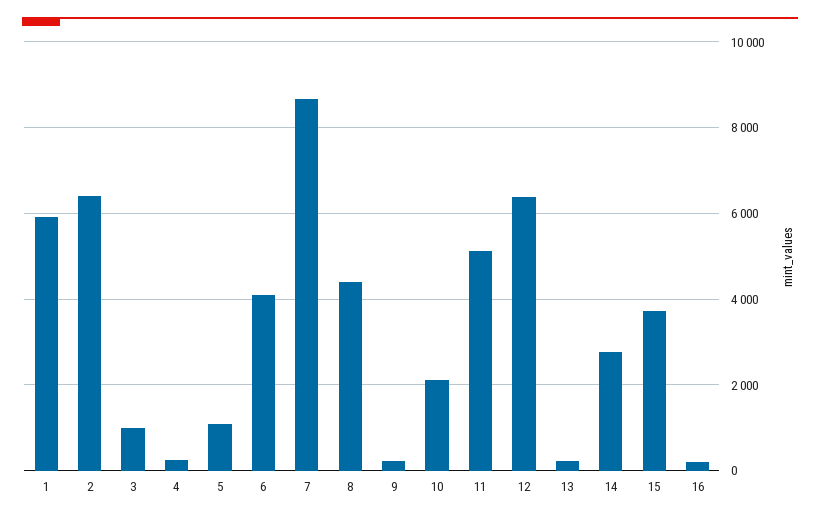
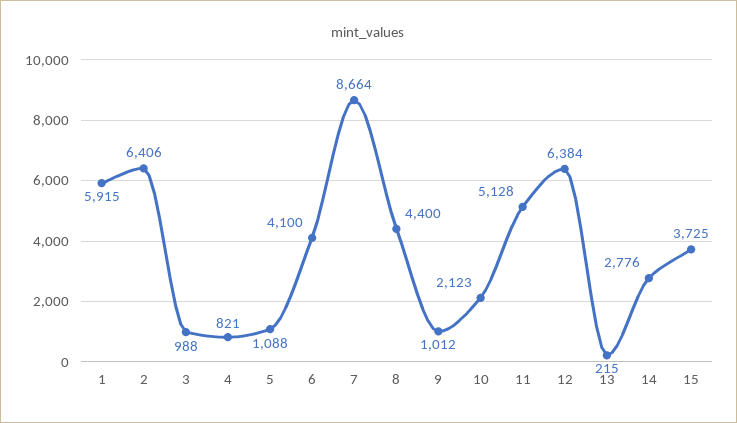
4: 200 -> 821
9: 200 -> 1012
16: 200 -> none

